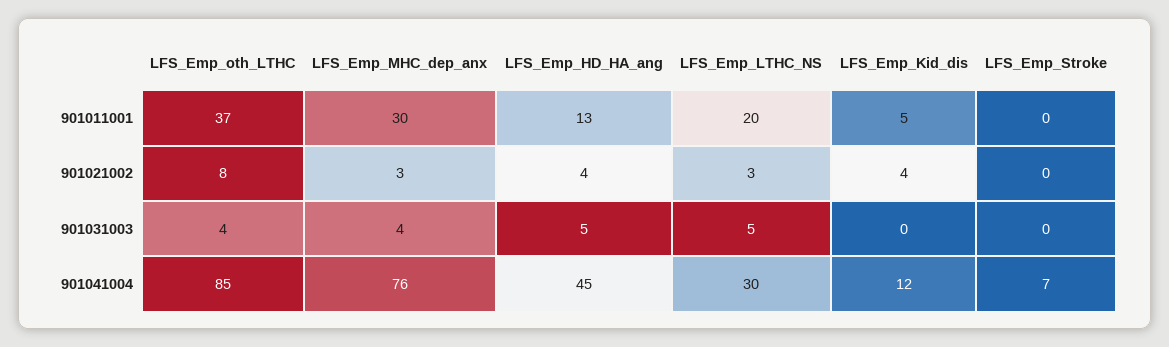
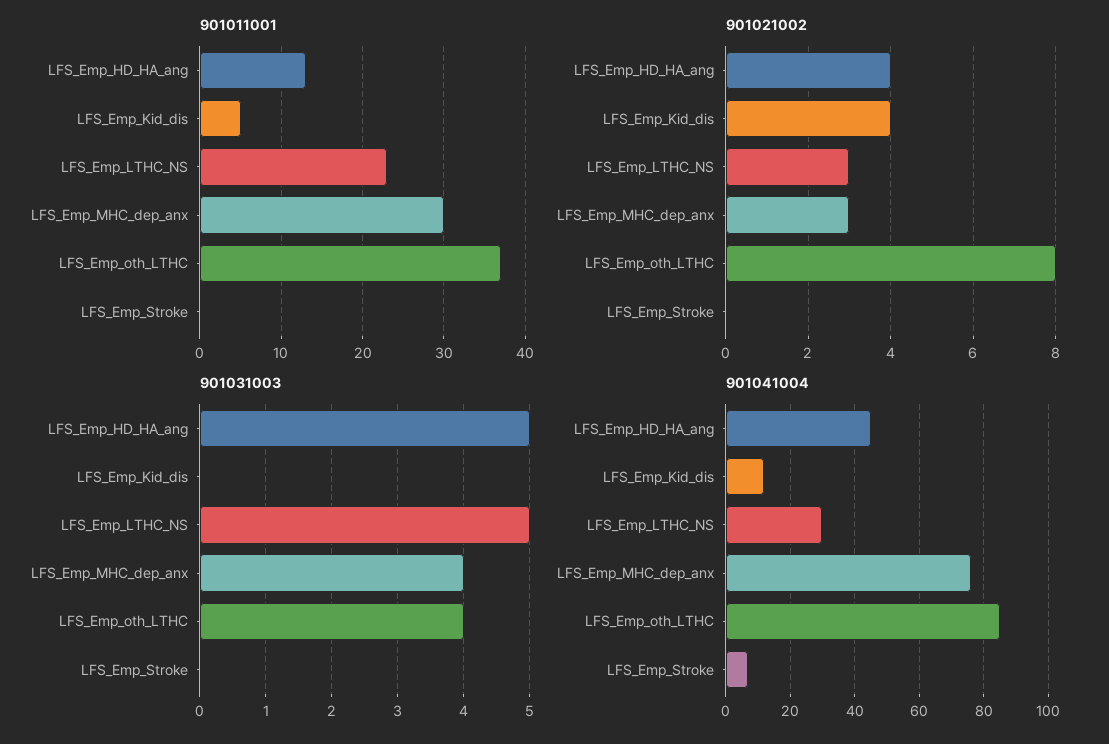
901011001, LFS_Emp_LTHC_NS: 20 -> 23

